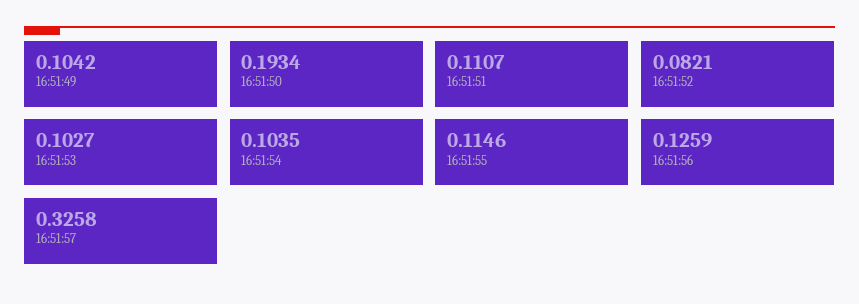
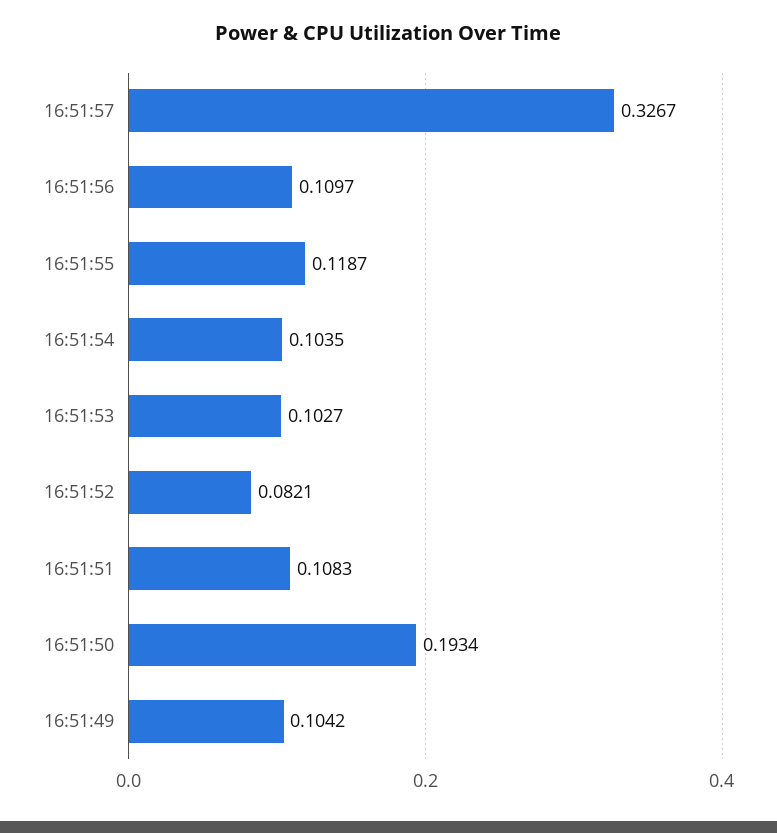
16:51:51: 0.1107 -> 0.1083
16:51:55: 0.1146 -> 0.1187
16:51:56: 0.1259 -> 0.1097
16:51:57: 0.3258 -> 0.3267

